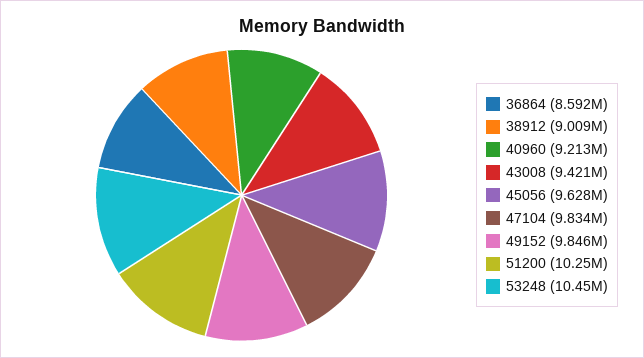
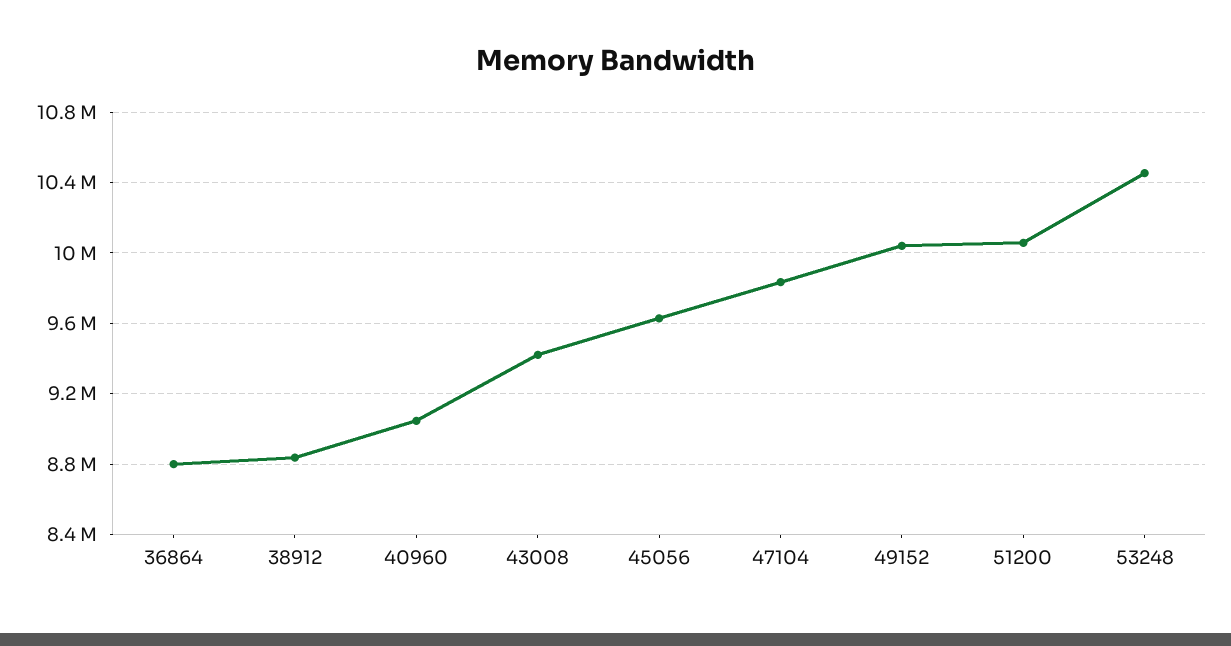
36864: 8592000 -> 8800000
38912: 9009000 -> 8850000
40960: 9213000 -> 9050000
49152: 9846000 -> 10050000
51200: 10250000 -> 10050000

